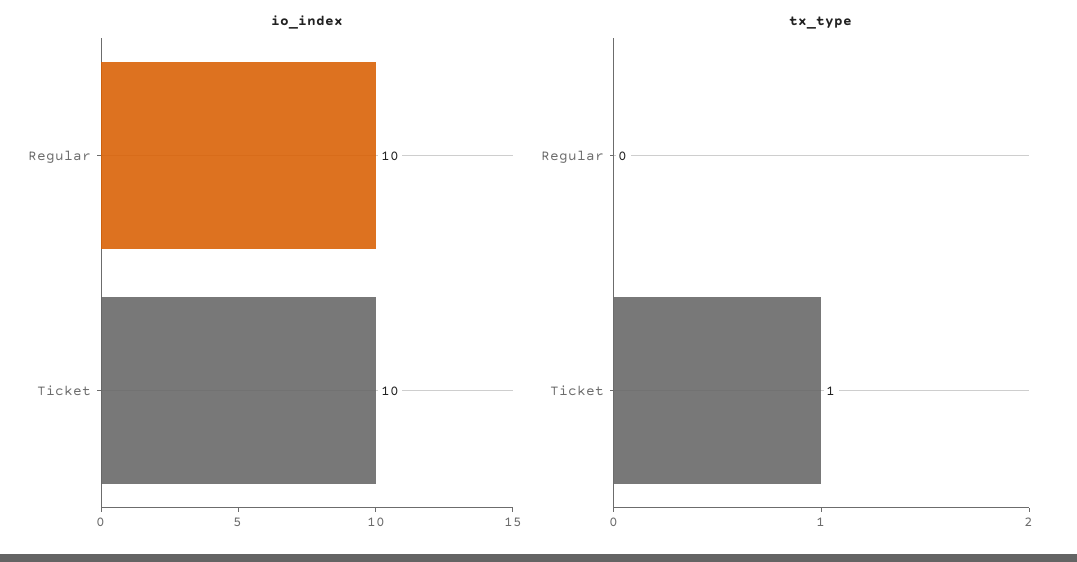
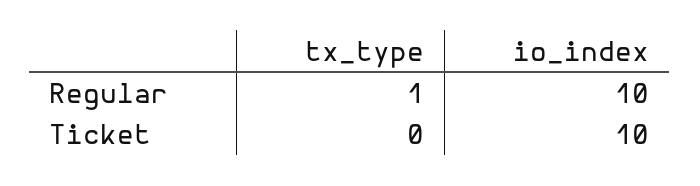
tx_type, Regular: 0 -> 1
tx_type, Ticket: 1 -> 0

